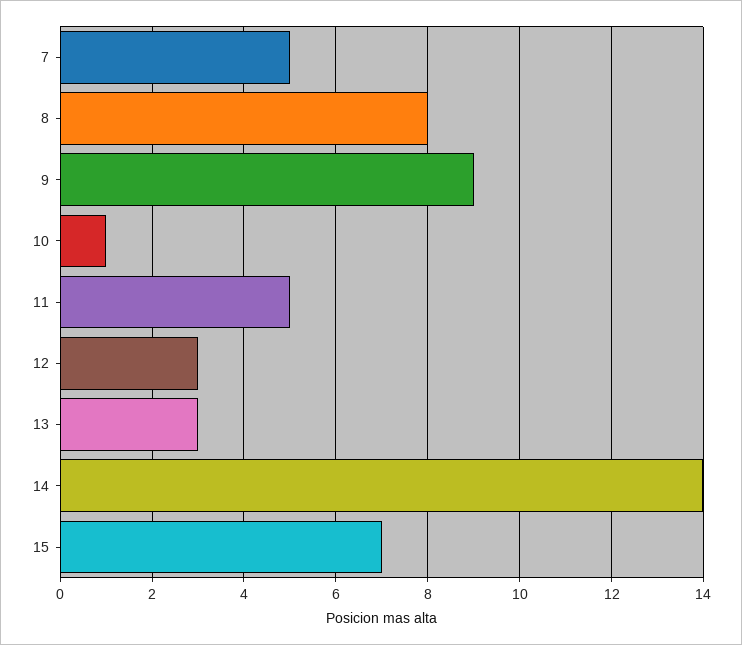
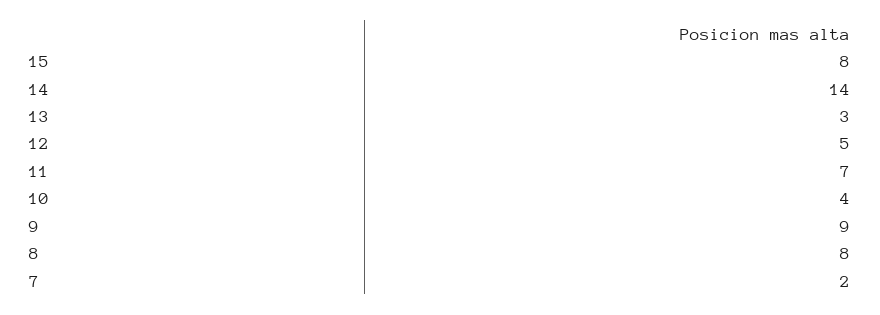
7: 5 -> 2
10: 1 -> 4
11: 5 -> 7
12: 3 -> 5
15: 7 -> 8

